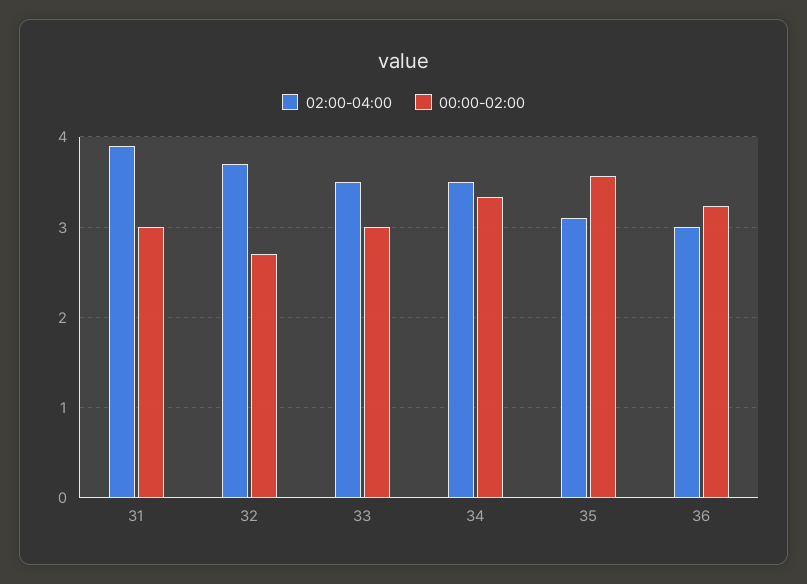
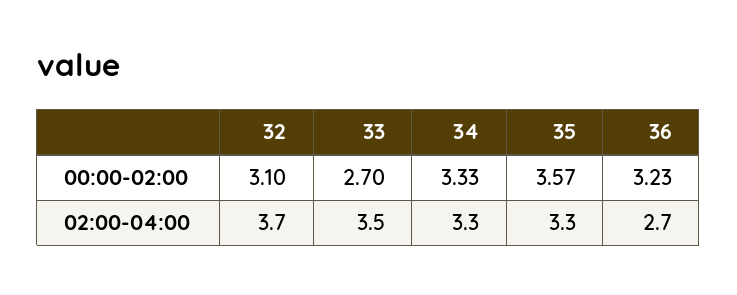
02:00-04:00, 31: 3.9 -> none
00:00-02:00, 31: 3 -> none
00:00-02:00, 32: 2.7 -> 3.1
00:00-02:00, 33: 3 -> 2.7
02:00-04:00, 34: 3.5 -> 3.3
02:00-04:00, 35: 3.1 -> 3.3
02:00-04:00, 36: 3 -> 2.7

